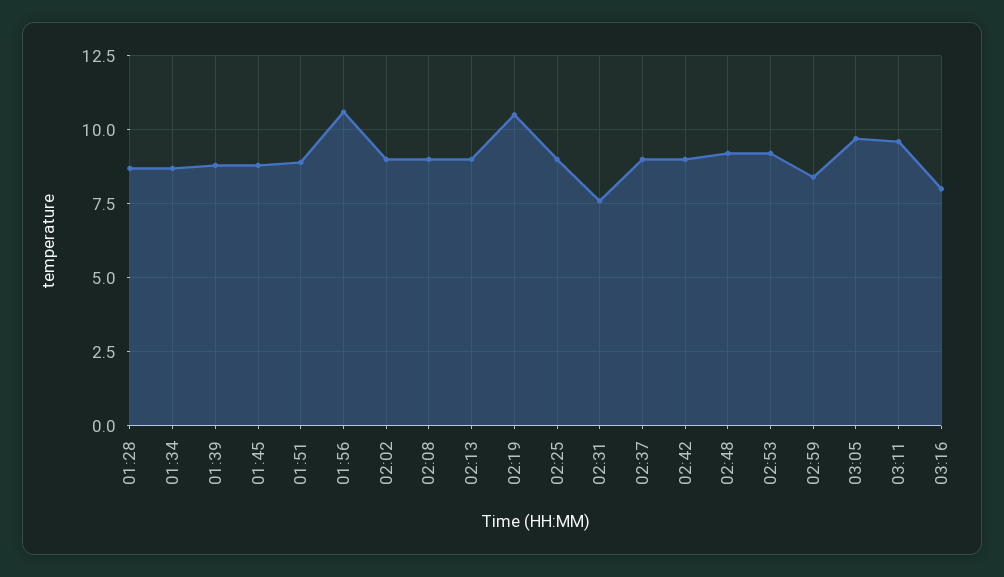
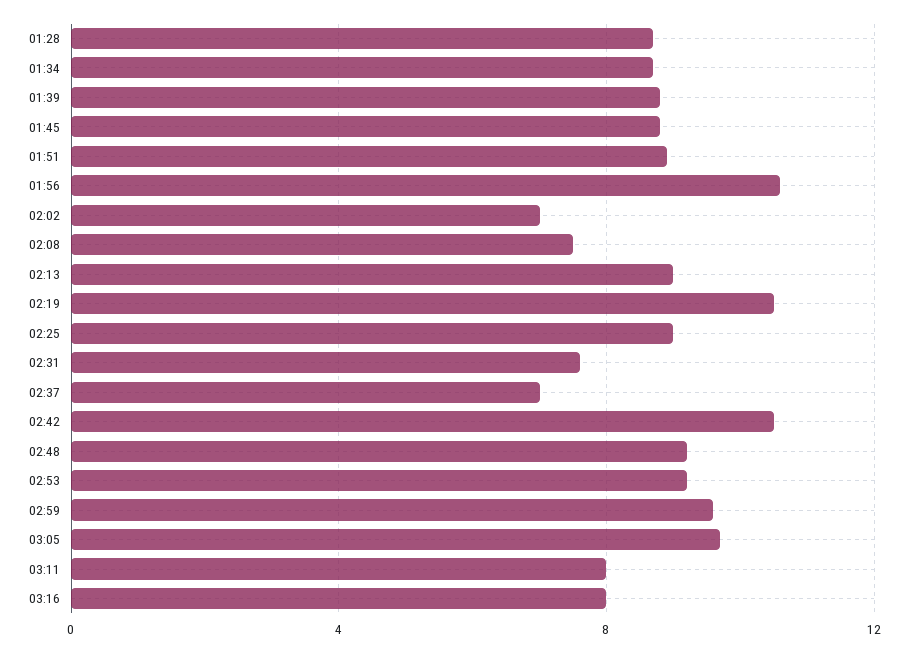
02:02: 9 -> 7
02:08: 9 -> 7.5
02:37: 9 -> 7
02:42: 9 -> 10.5
02:59: 8.5 -> 9.5
03:11: 9.5 -> 8

